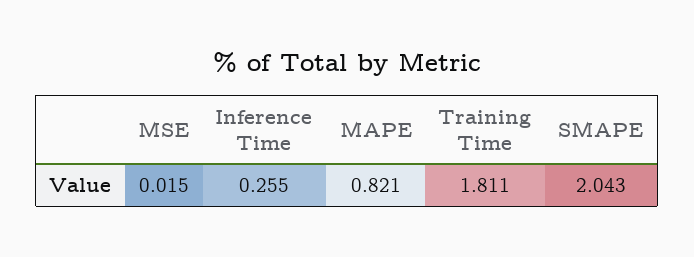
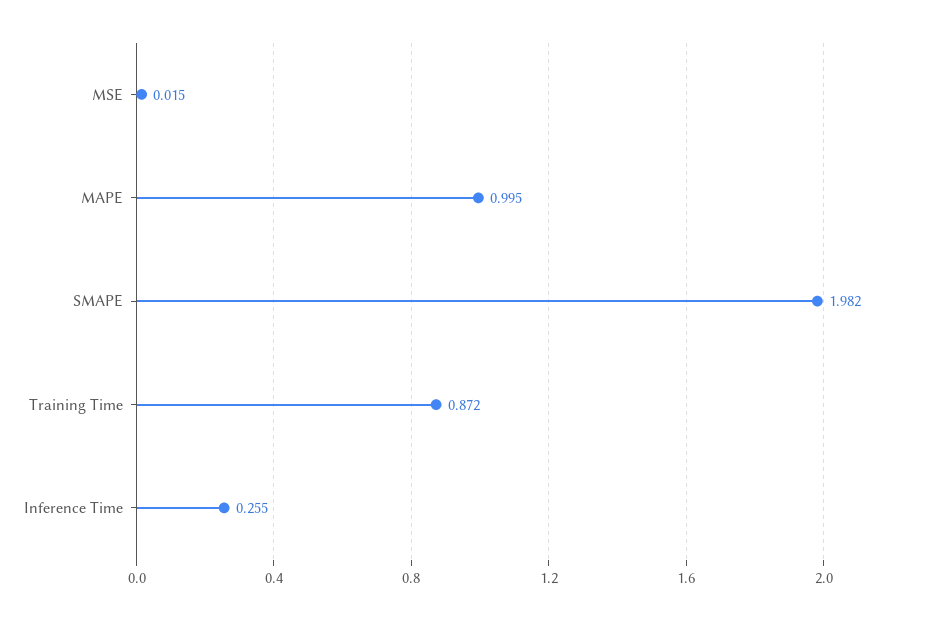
MAPE: 0.821 -> 0.995
Training Time: 1.811 -> 0.872
SMAPE: 2.043 -> 1.982

